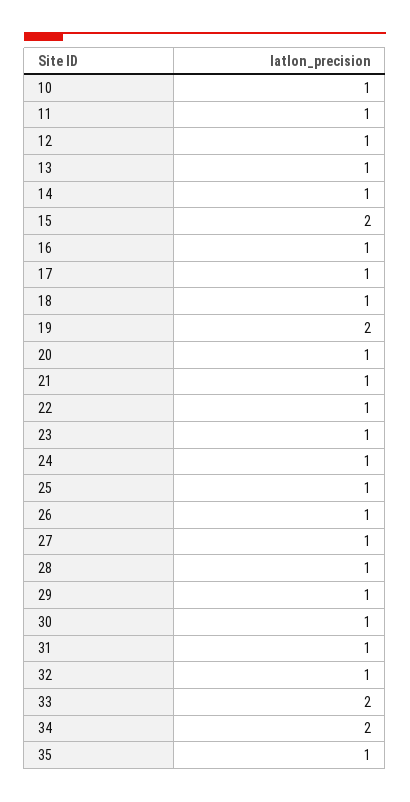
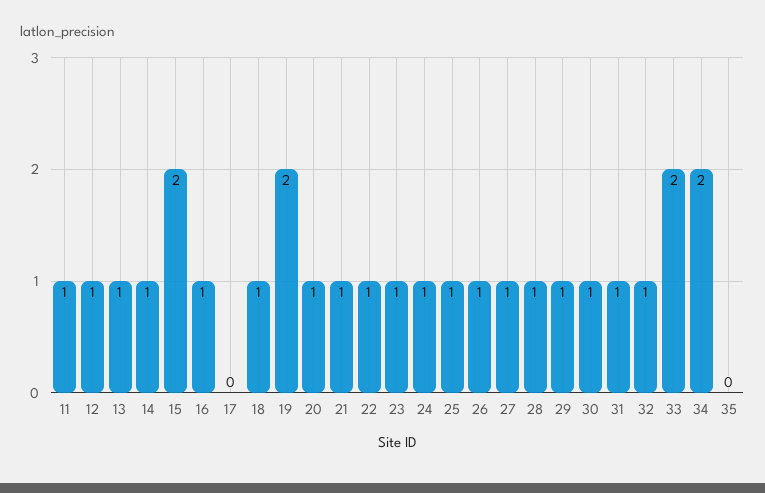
10: 1 -> none
17: 1 -> 0
35: 1 -> 0

